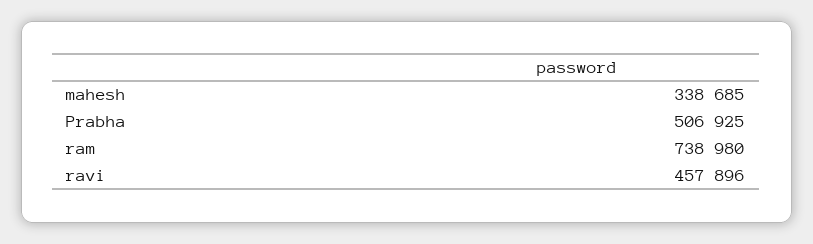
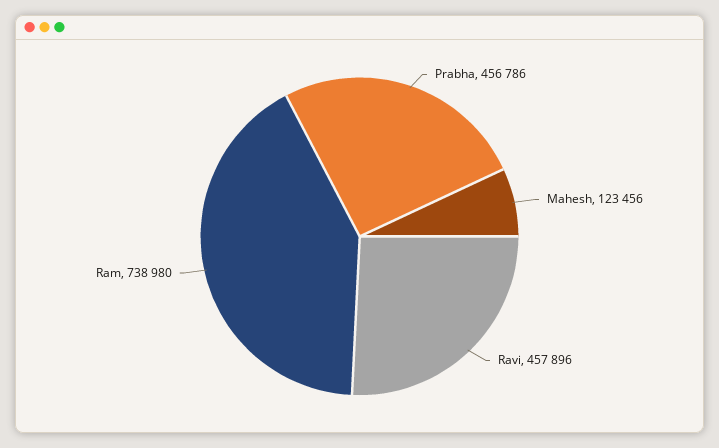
mahesh: 338685 -> 123456
Prabha: 506925 -> 456786

